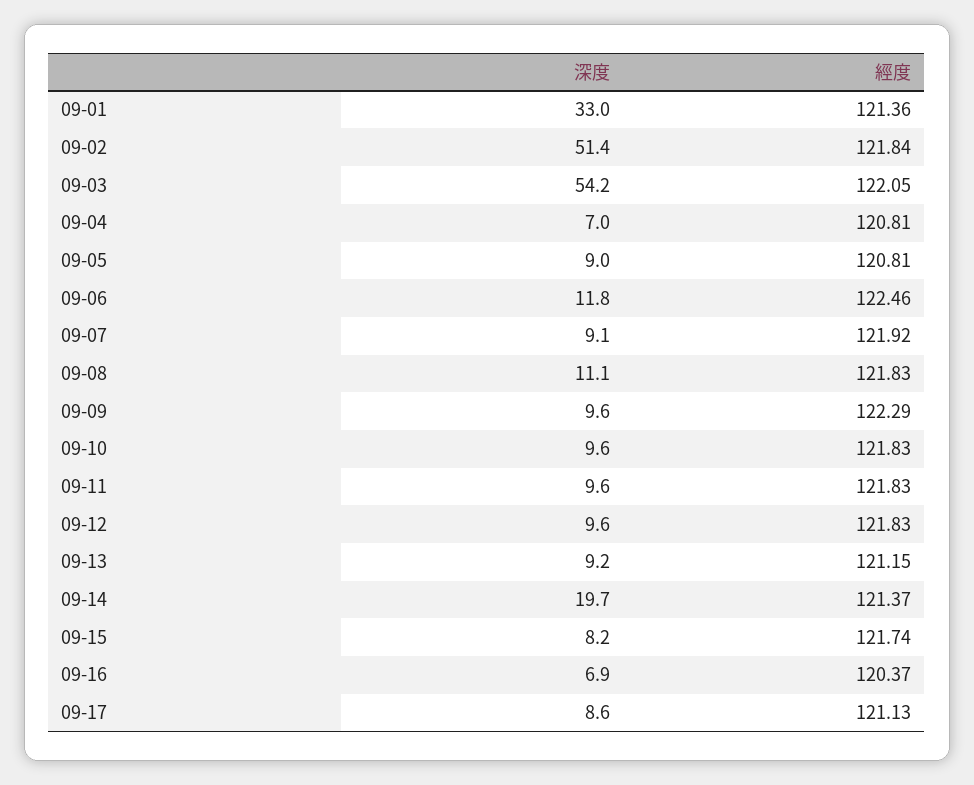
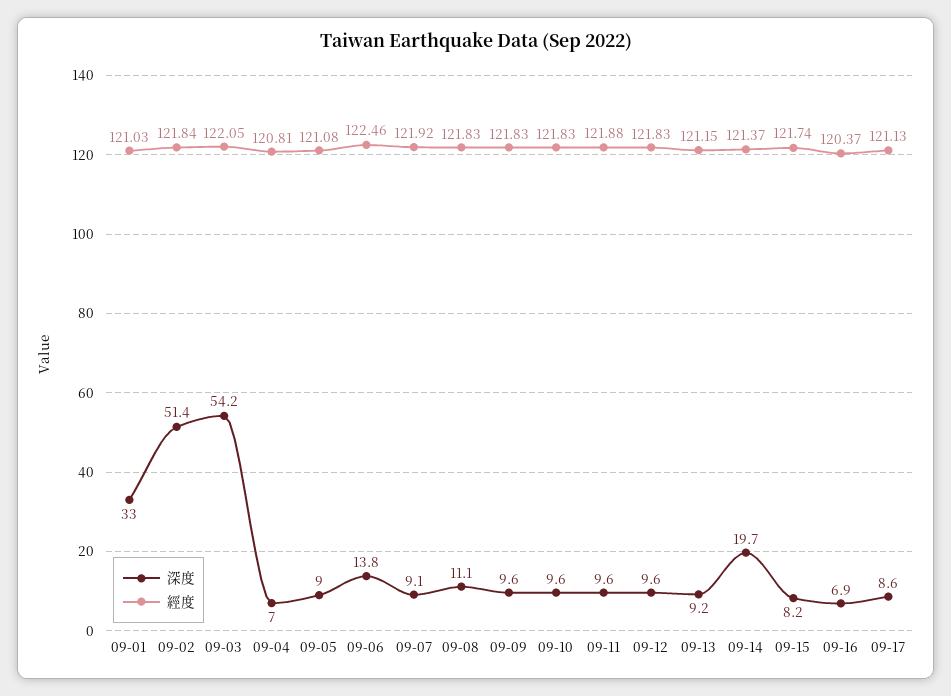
經度, 09-01: 121.36 -> 121.03
經度, 09-05: 120.81 -> 121.08
深度, 09-06: 11.8 -> 13.8
經度, 09-09: 122.29 -> 121.83
經度, 09-11: 121.83 -> 121.88

